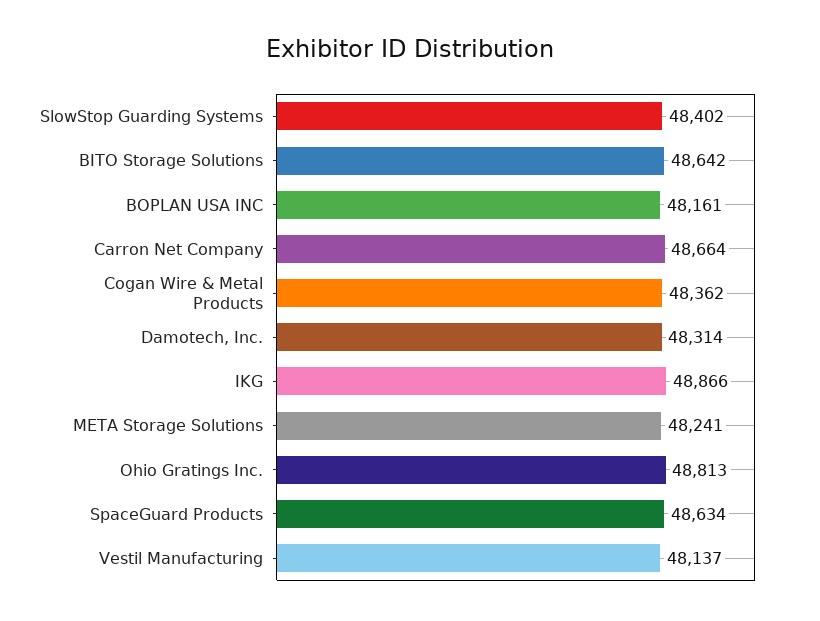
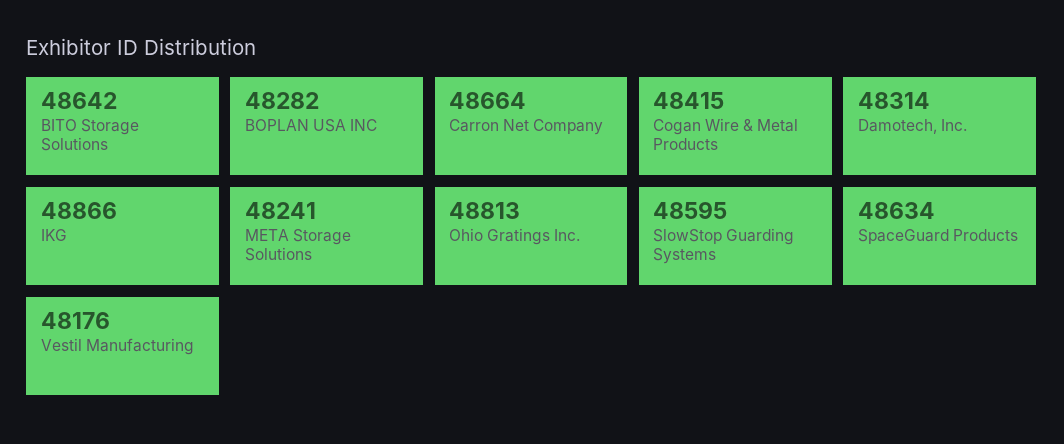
SlowStop Guarding Systems: 48402 -> 48595
BOPLAN USA INC: 48161 -> 48282
Cogan Wire & Metal Products: 48362 -> 48415
Vestil Manufacturing: 48137 -> 48176

